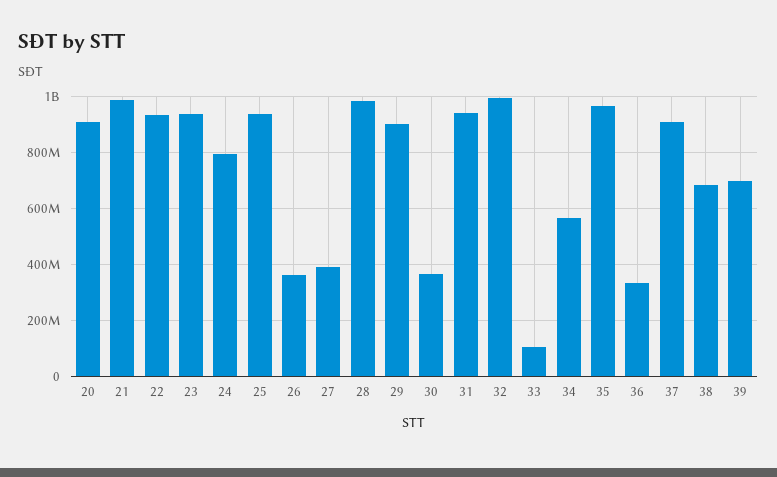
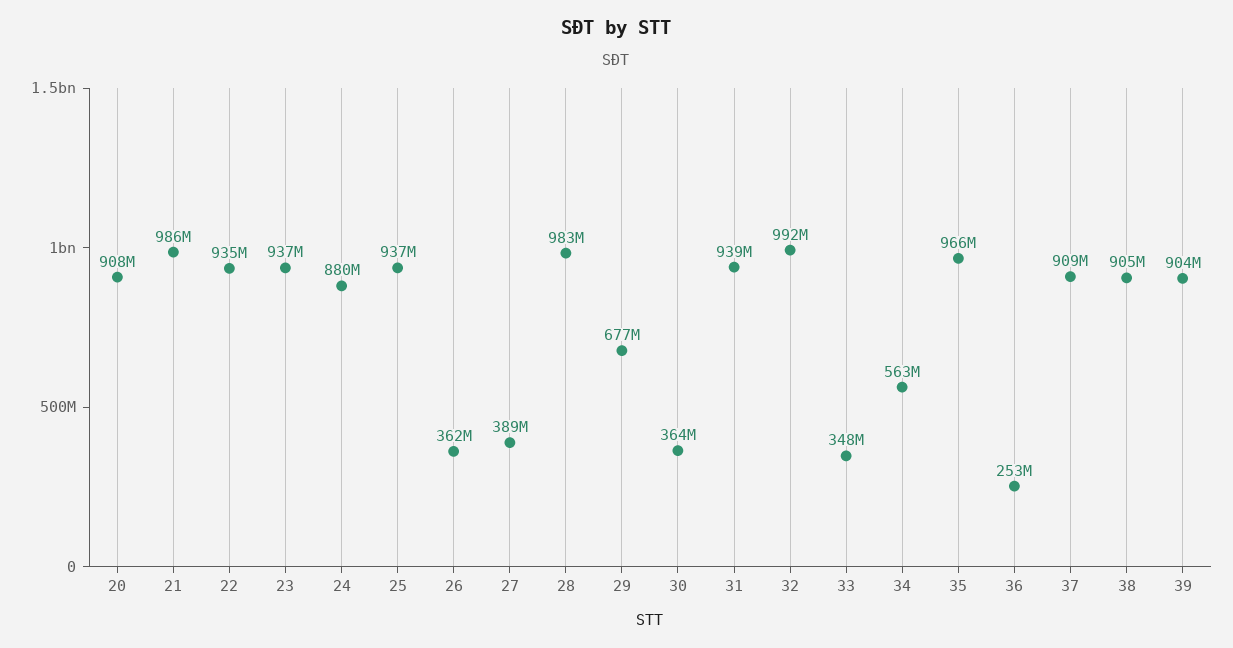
24: 800000000 -> 880000000
29: 900000000 -> 677000000
33: 100000000 -> 348000000
36: 325000000 -> 253000000
38: 675000000 -> 905000000
39: 700000000 -> 904000000

